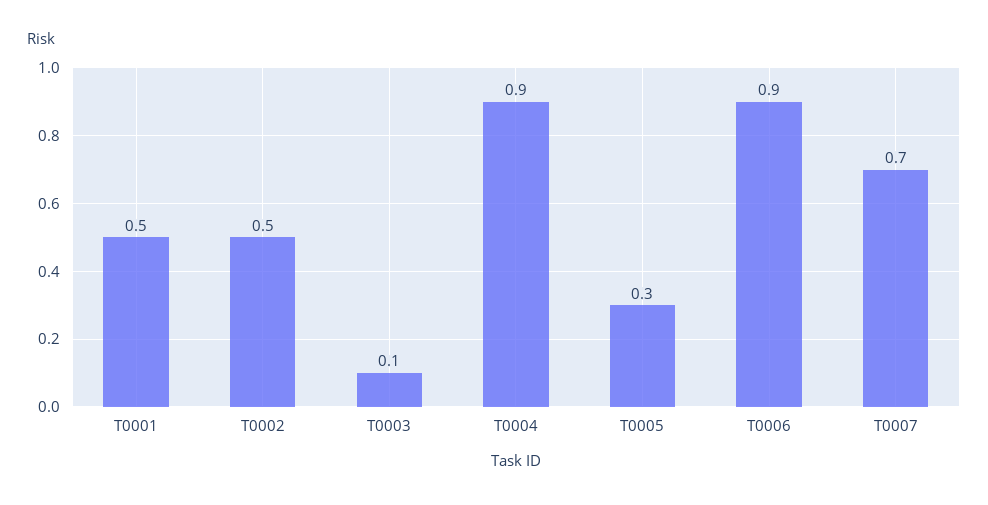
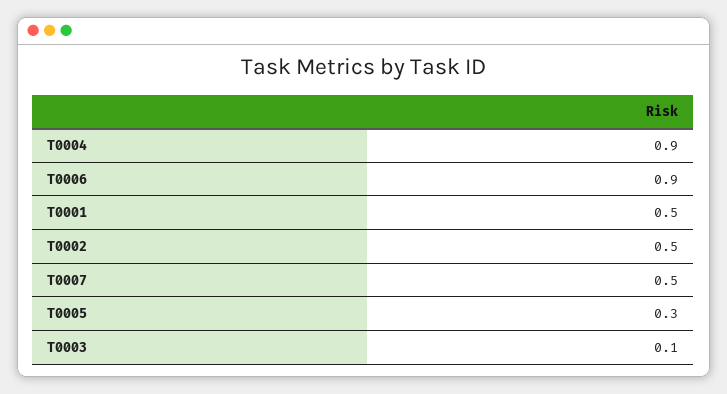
T0007: 0.7 -> 0.5

